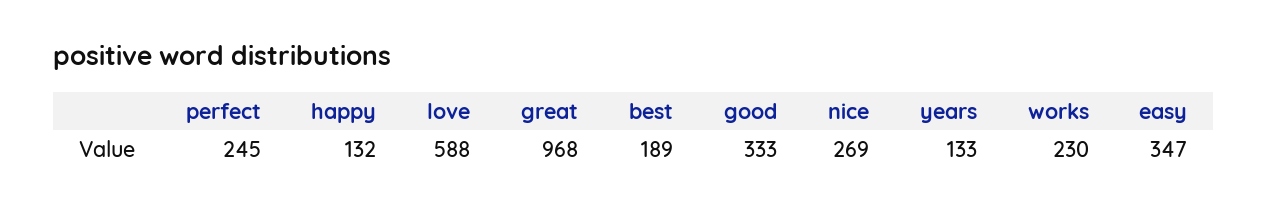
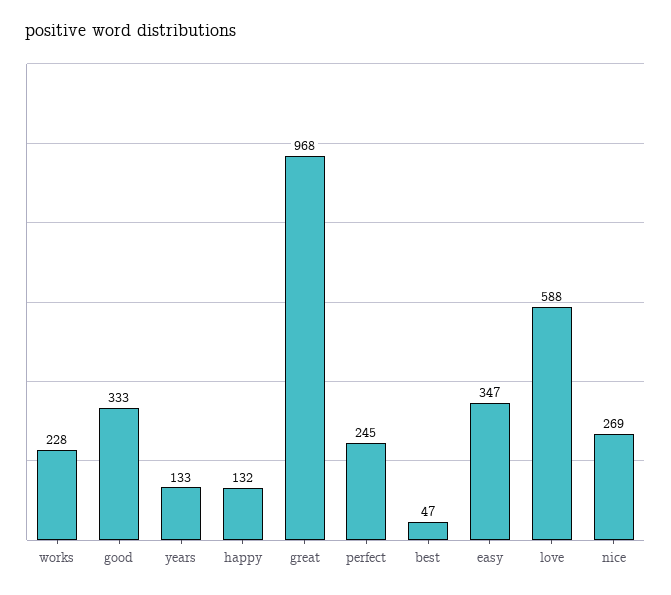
best: 189 -> 47
works: 230 -> 228

